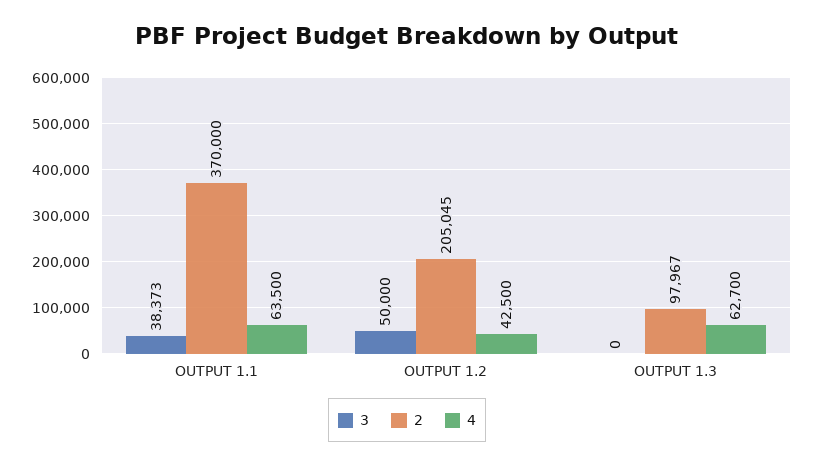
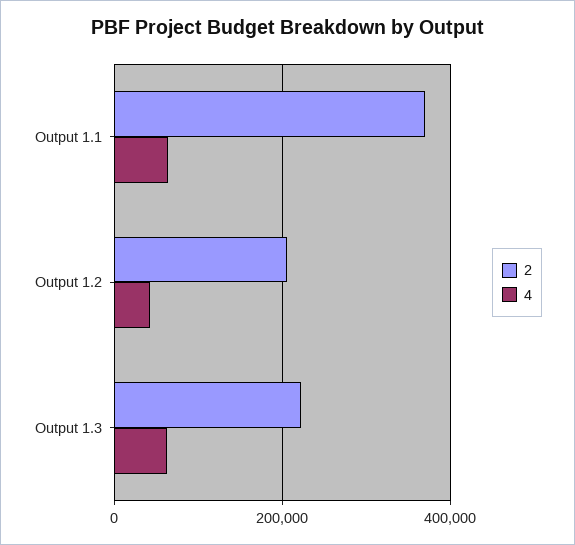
3, OUTPUT 1.1: 38373 -> none
3, OUTPUT 1.2: 50000 -> none
3, OUTPUT 1.3: 0 -> none
2, OUTPUT 1.3: 97967 -> 220000

